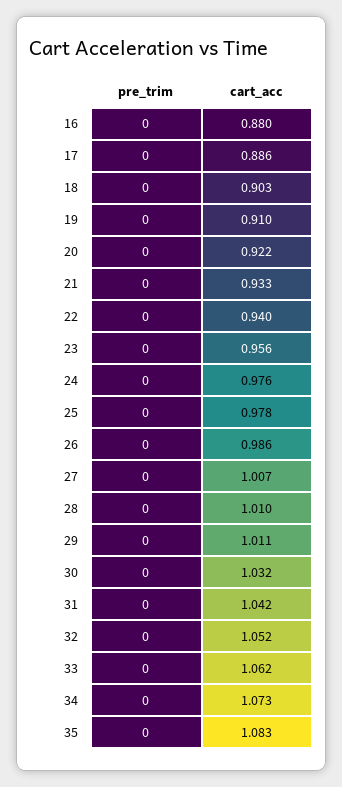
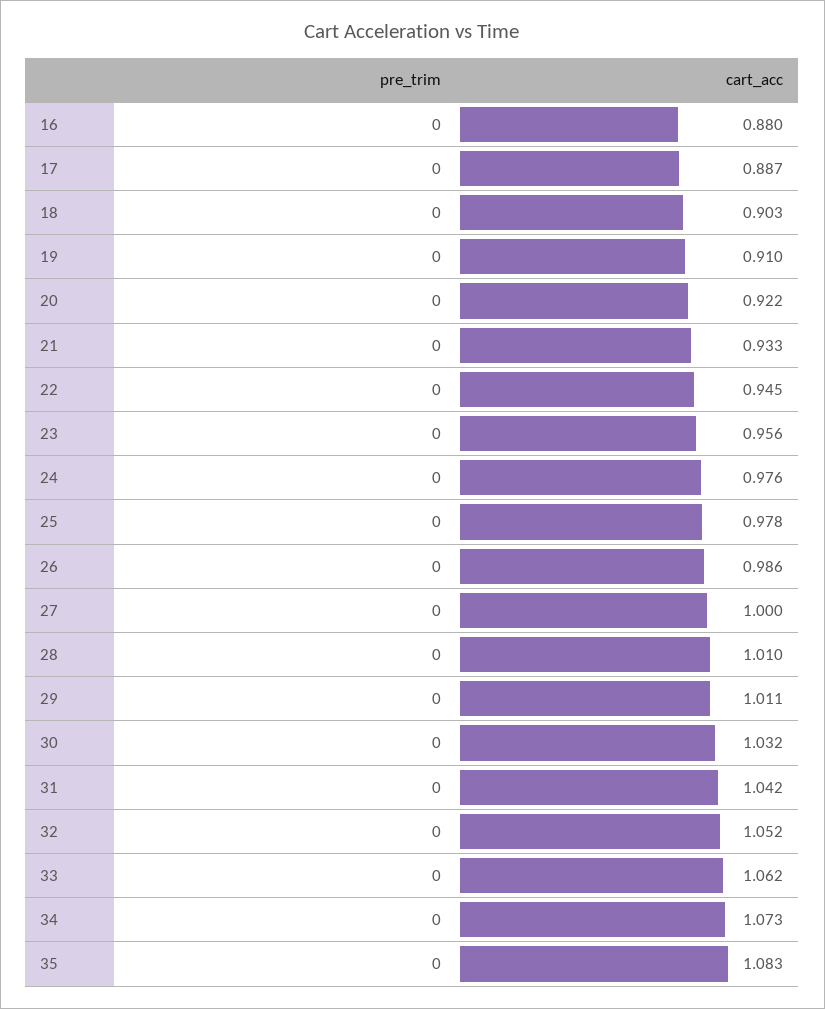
cart_acc, 17: 0.886 -> 0.887
cart_acc, 22: 0.94 -> 0.945
cart_acc, 27: 1.007 -> 1

